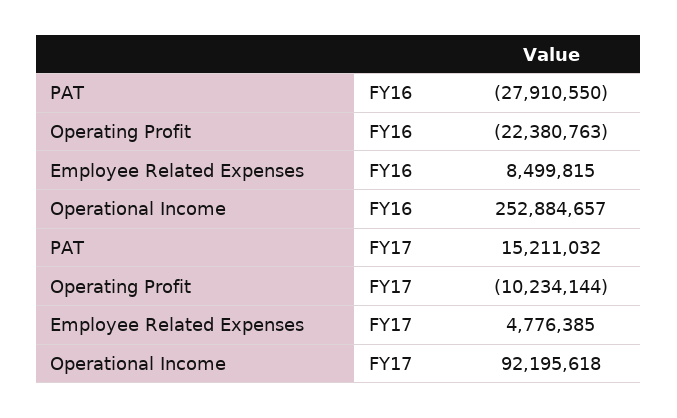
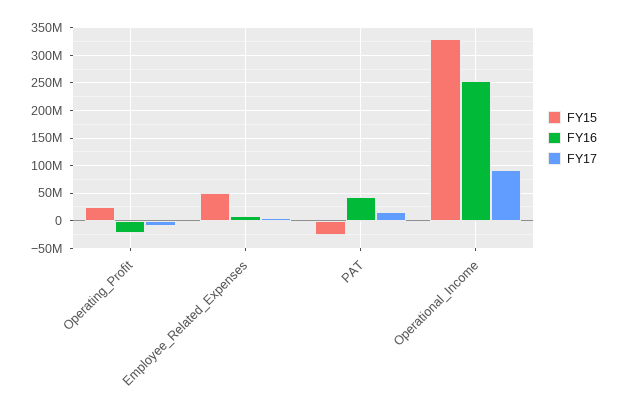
FY16, PAT: -27910550 -> 50000000
FY15, Operating Profit: none -> 25000000
FY15, Employee Related Expenses: none -> 50000000
FY15, PAT: none -> -25000000
FY15, Operational Income: none -> 325000000

